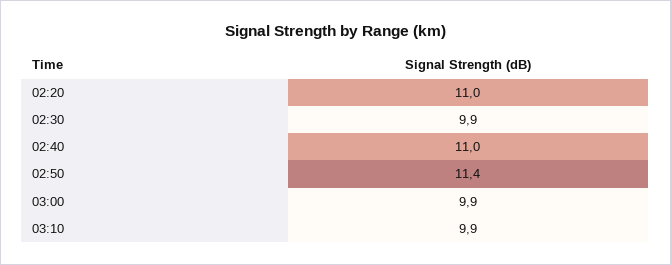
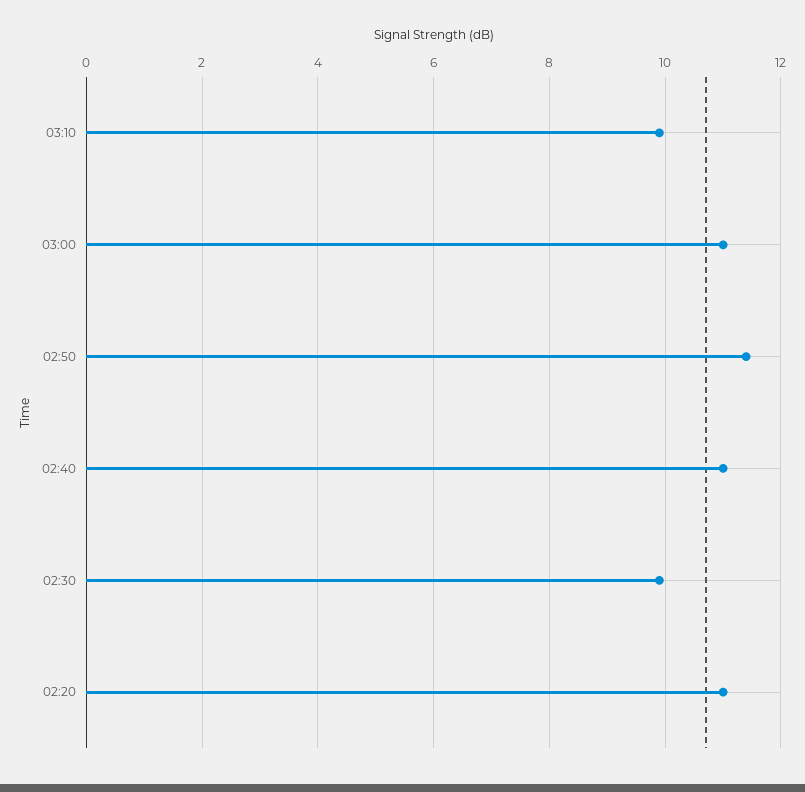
03:00: 9.9 -> 11

